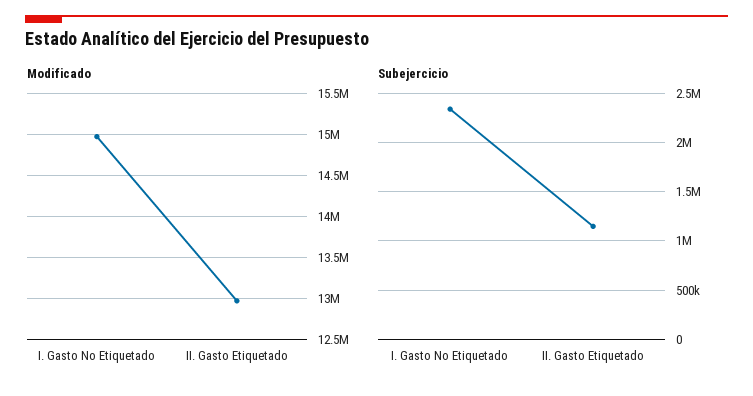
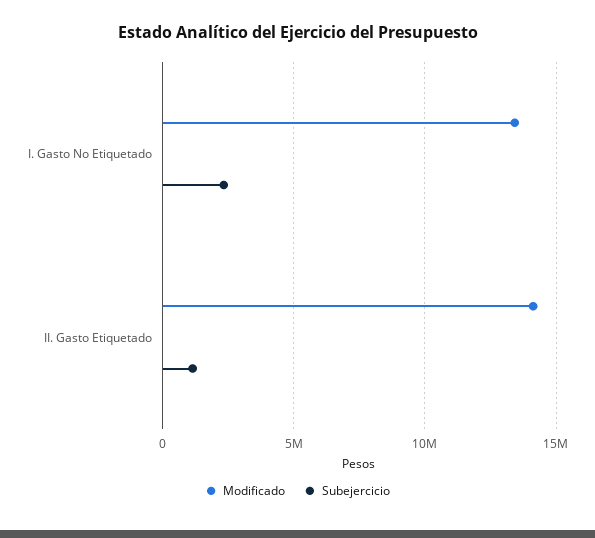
Modificado, I. Gasto No Etiquetado: 15000000 -> 13500000
Modificado, II. Gasto Etiquetado: 13000000 -> 14000000

